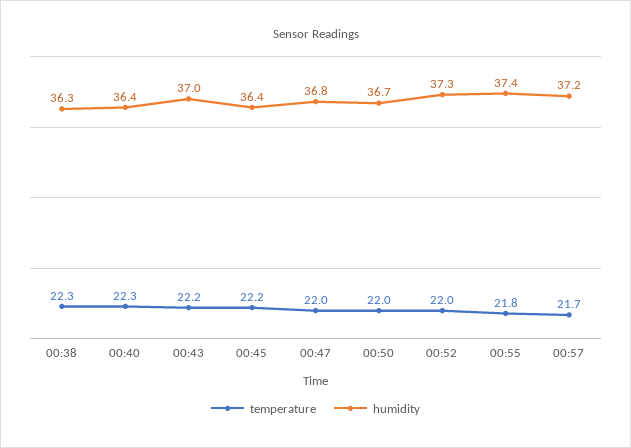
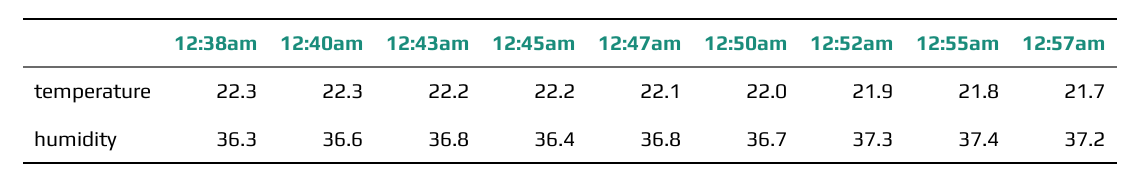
humidity, 00:40: 36.4 -> 36.6
humidity, 00:43: 37 -> 36.8
temperature, 00:47: 22 -> 22.1
temperature, 00:52: 22 -> 21.9

